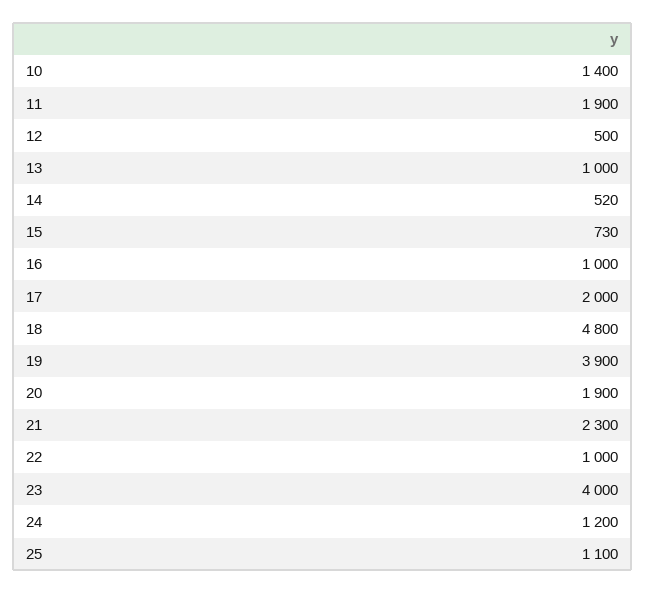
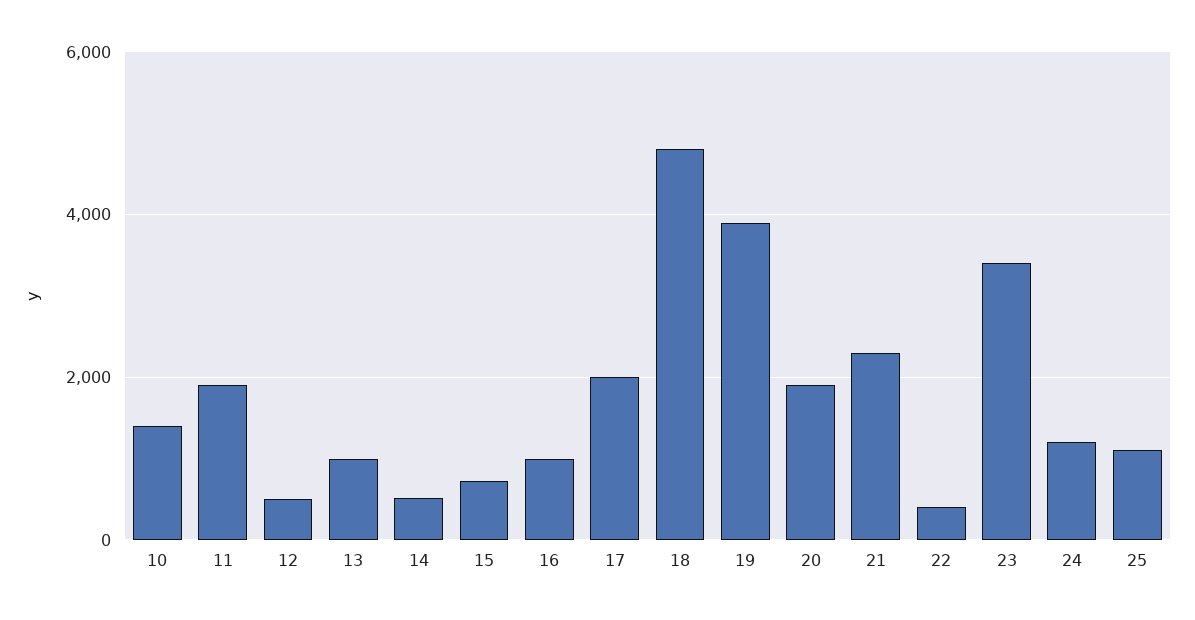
22: 1000 -> 400
23: 4000 -> 3400

